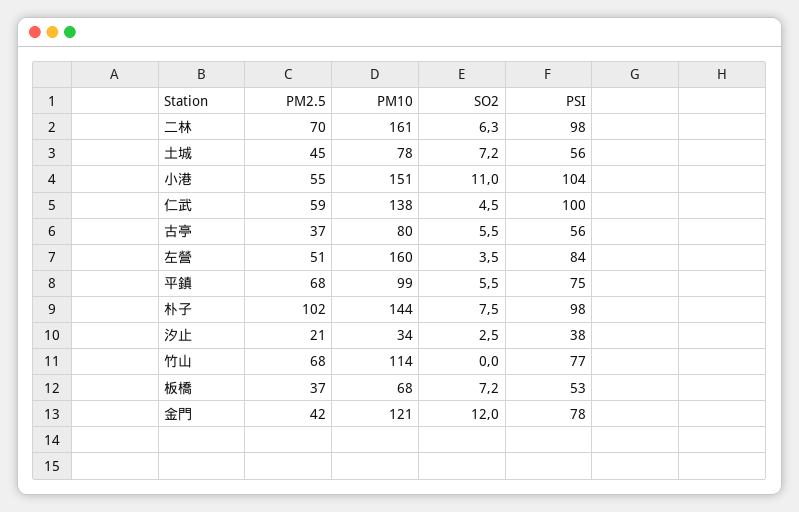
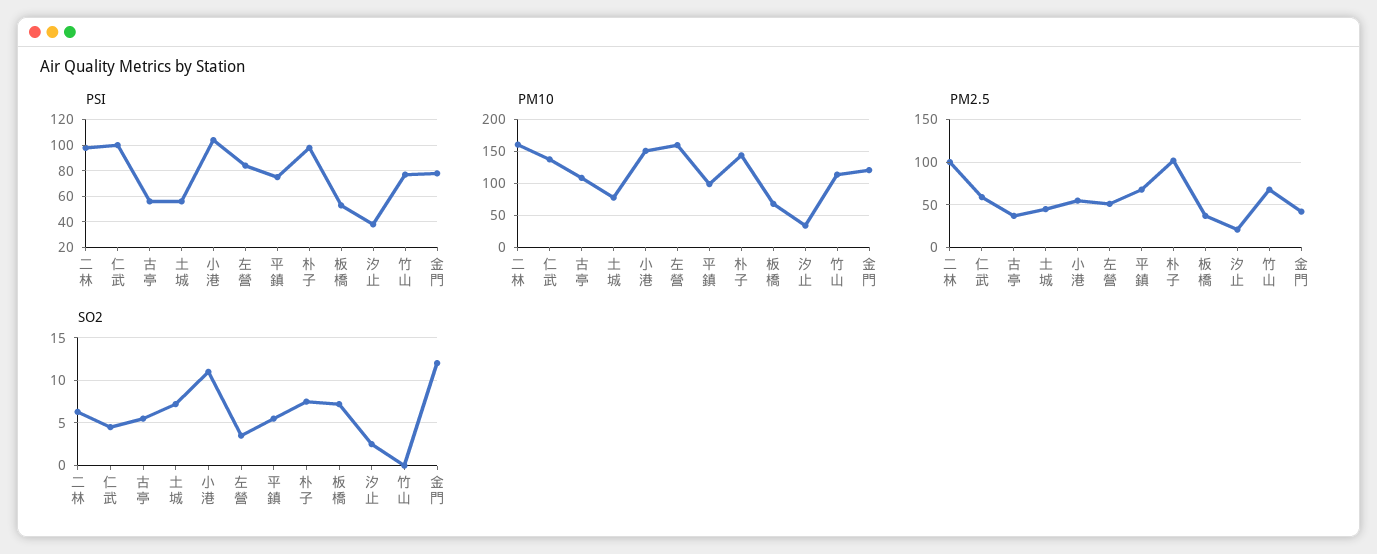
PM2.5, 二林: 70 -> 100
PM10, 古亭: 80 -> 110

